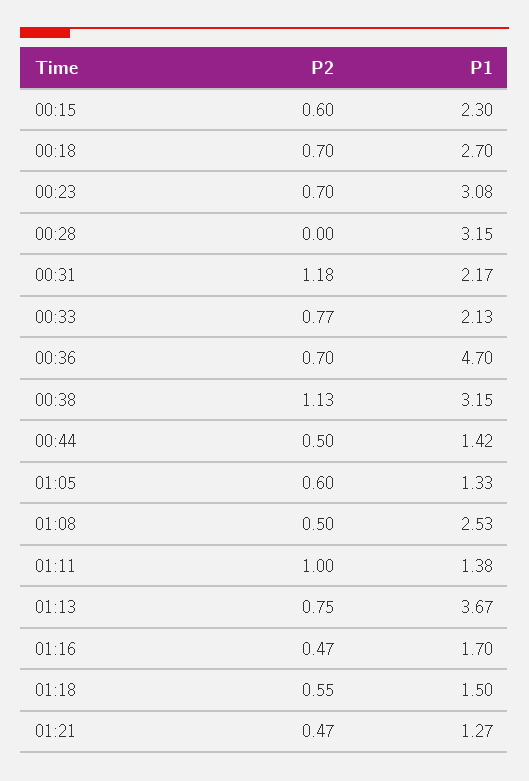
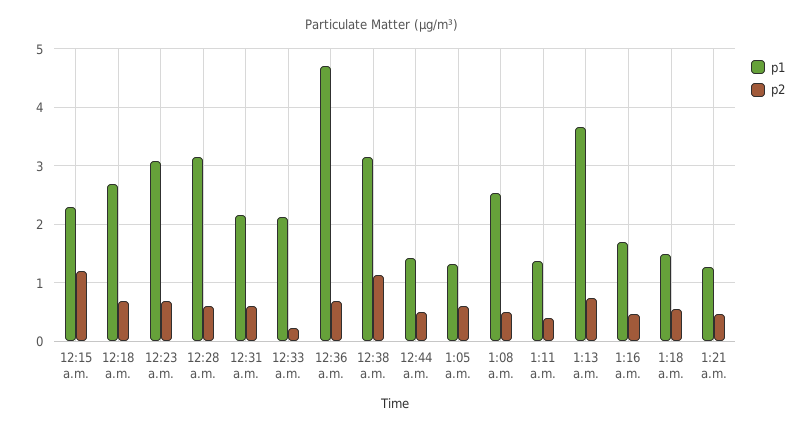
P2, 00:15: 0.6 -> 1.2
P2, 00:28: 0 -> 0.6
P2, 00:31: 1.18 -> 0.6
P2, 00:33: 0.77 -> 0.2
P2, 01:11: 1 -> 0.4

